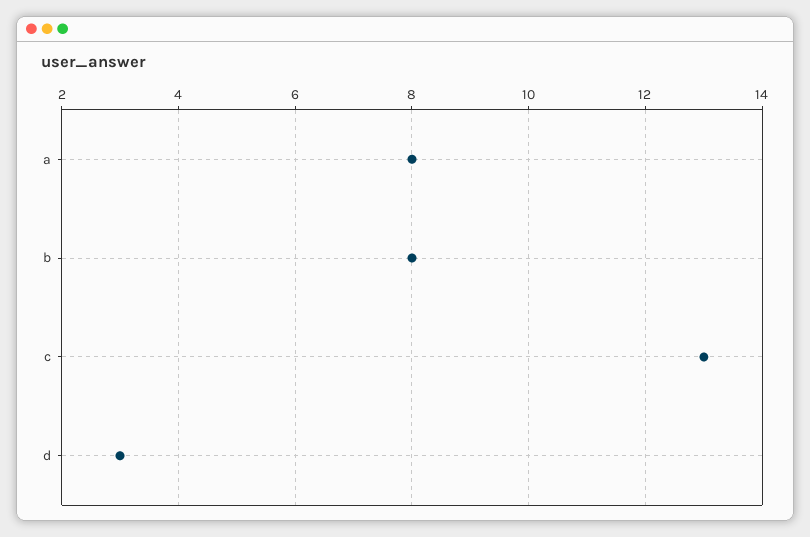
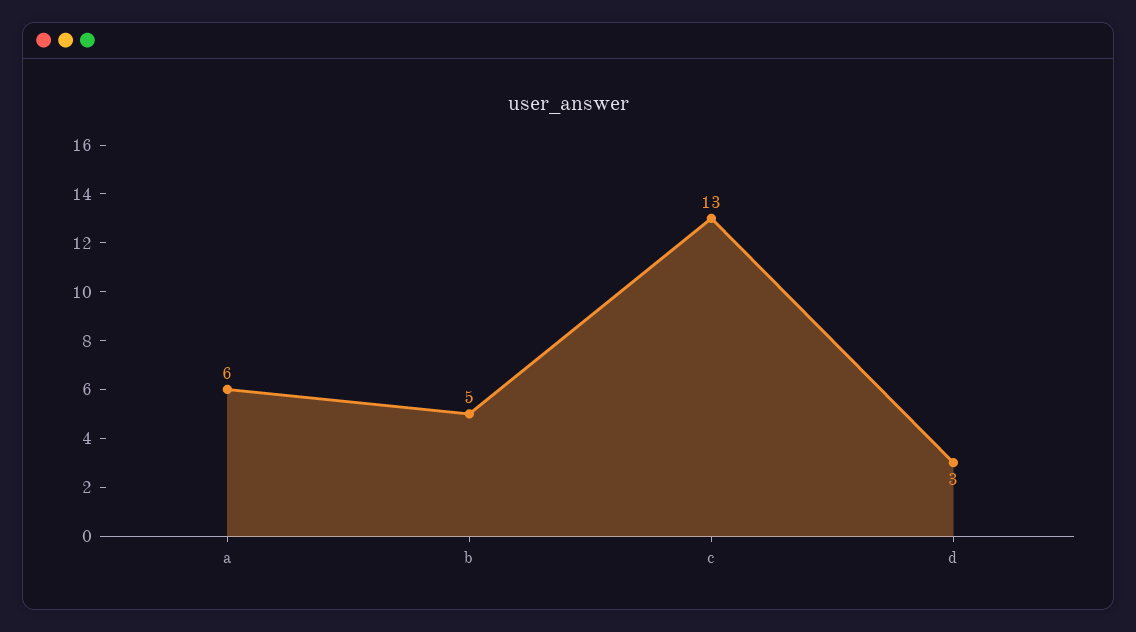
a: 8 -> 6
b: 8 -> 5

